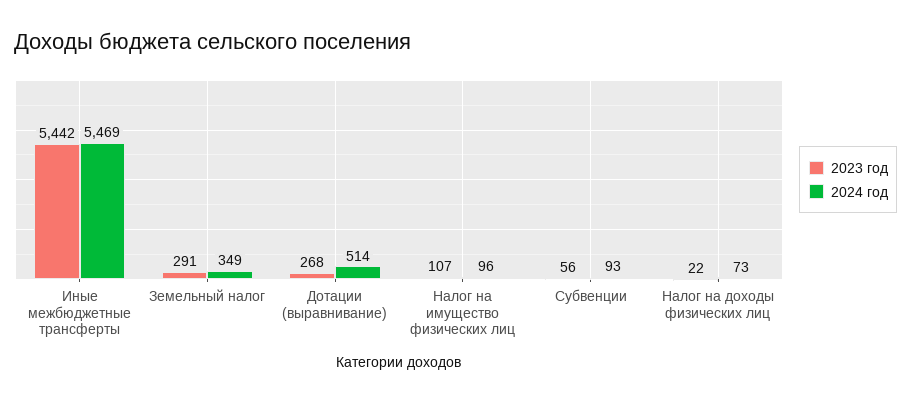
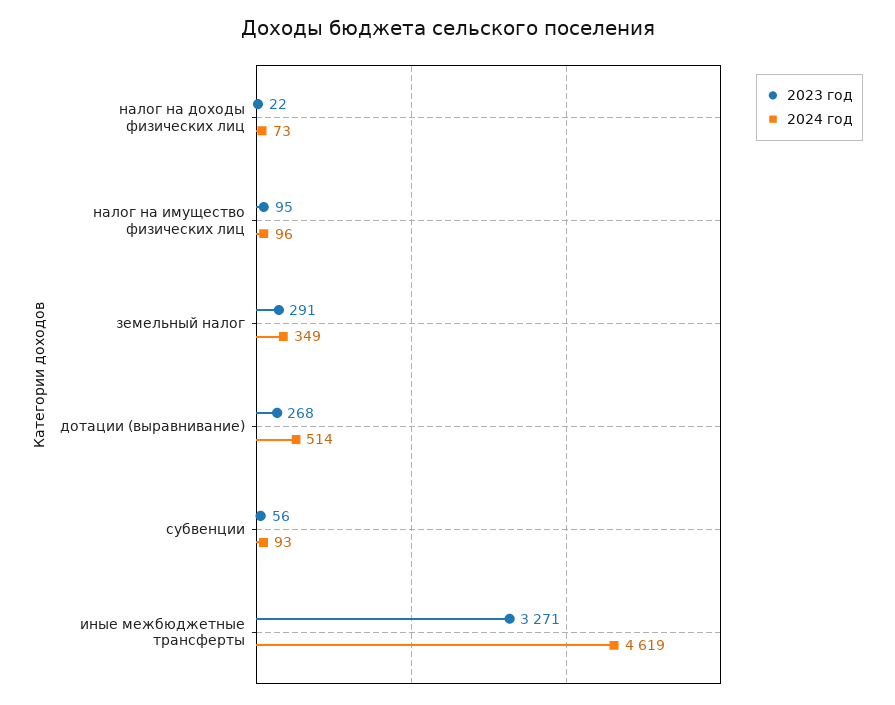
2023 год, Иные межбюджетные трансферты: 5442 -> 3271
2024 год, Иные межбюджетные трансферты: 5469 -> 4619
2023 год, Налог на имущество физических лиц: 107 -> 95

